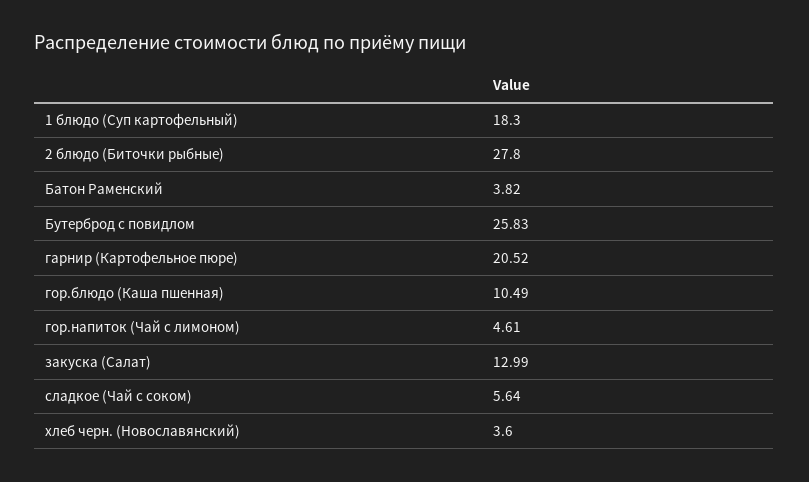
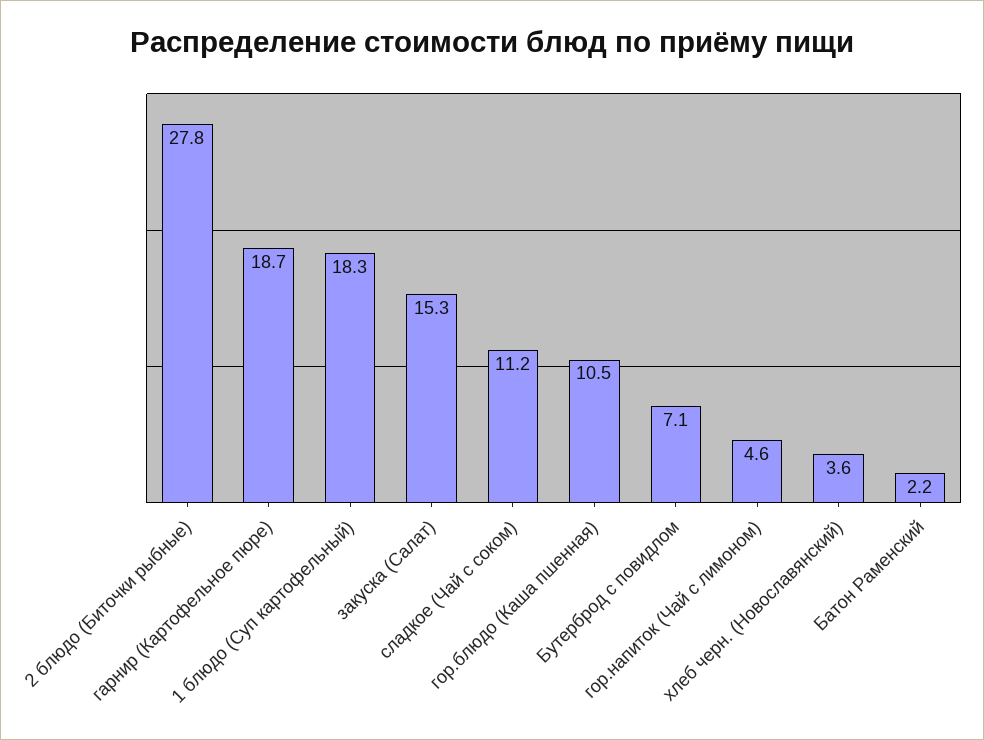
Батон Раменский: 3.82 -> 2.2
Бутерброд с повидлом: 25.83 -> 7.1
гарнир (Картофельное пюре): 20.52 -> 18.7
закуска (Салат): 12.99 -> 15.3
сладкое (Чай с соком): 5.64 -> 11.2

